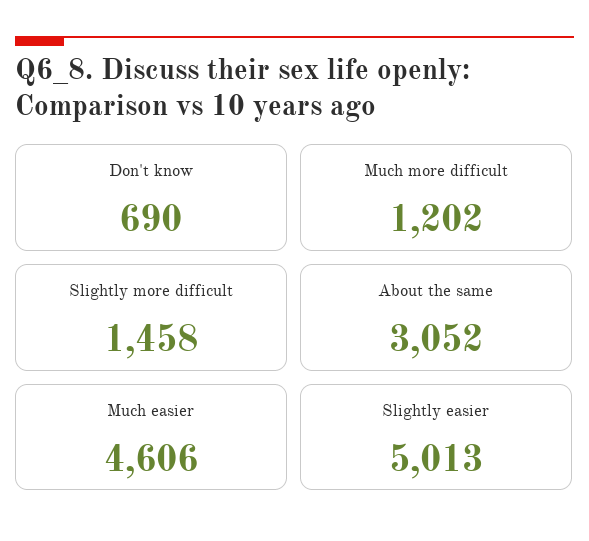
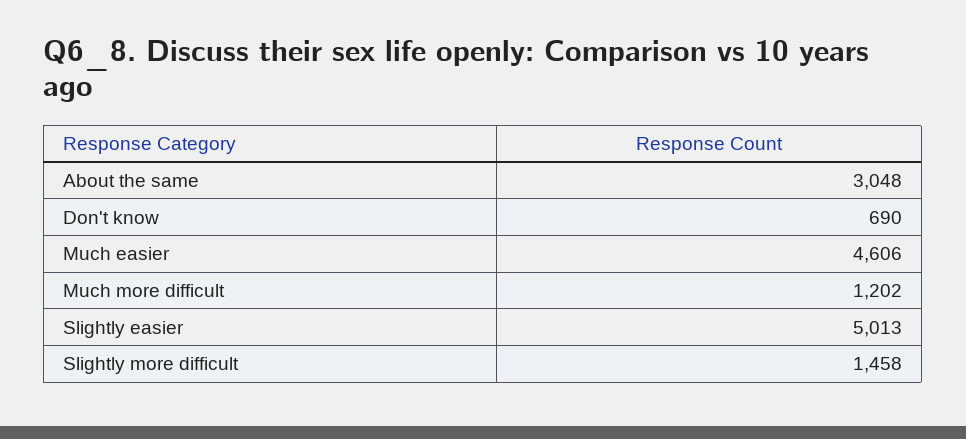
About the same: 3052 -> 3048

